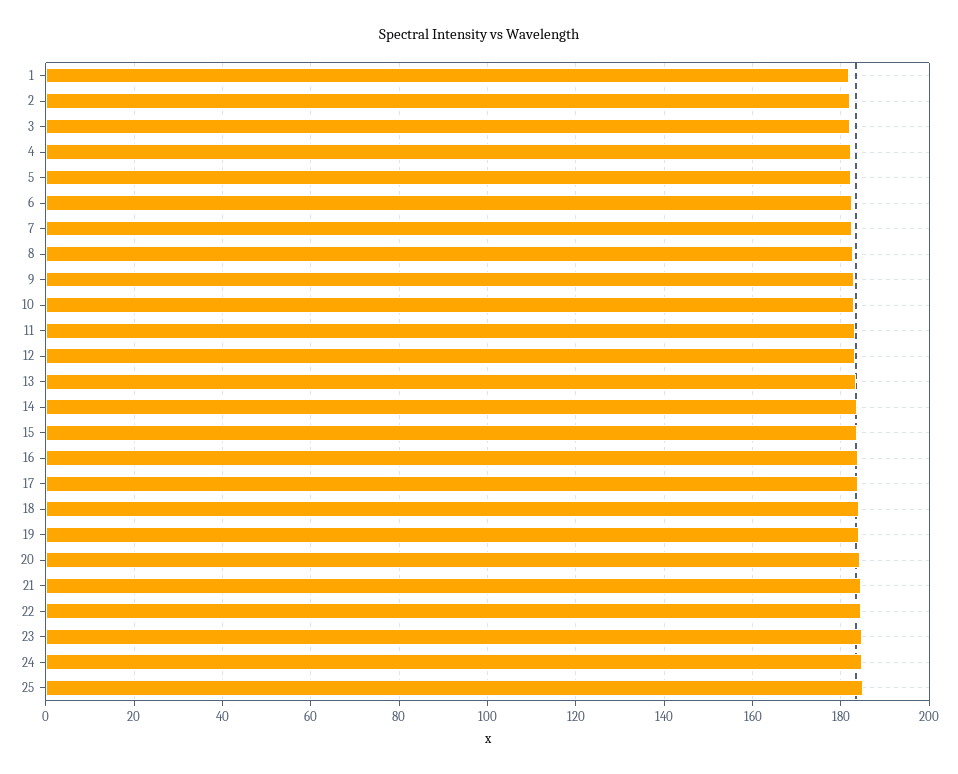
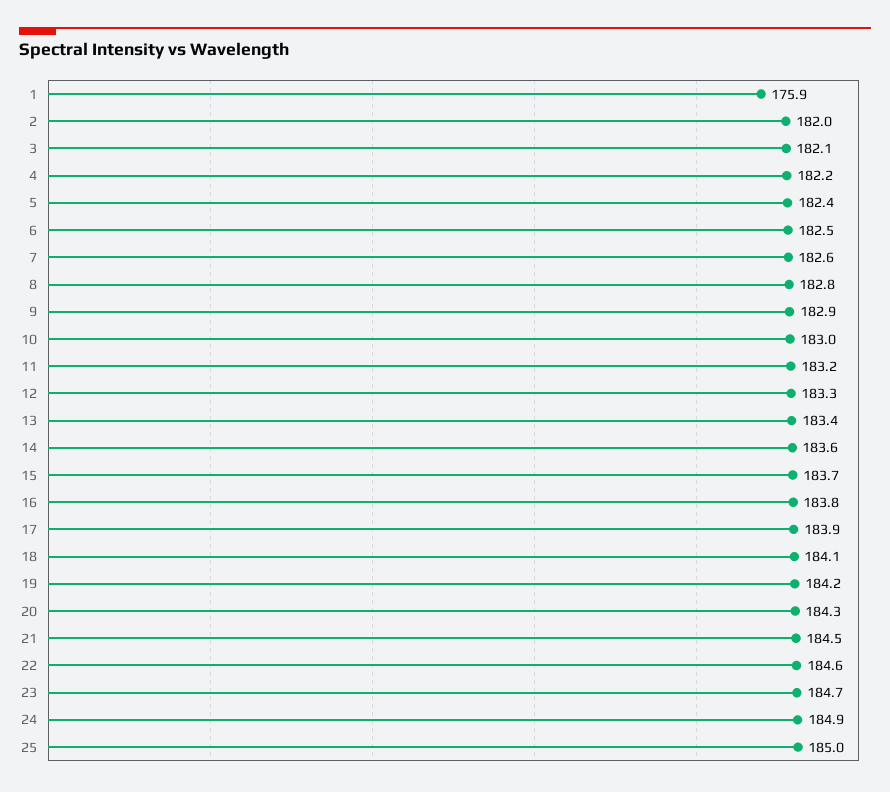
1: 182 -> 175.9

